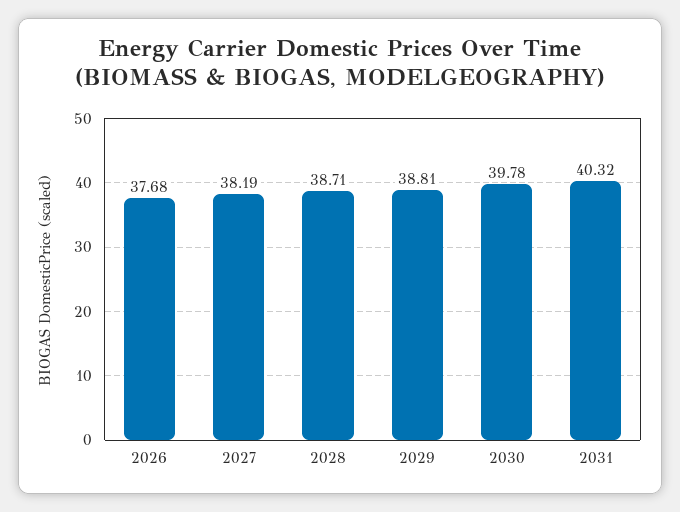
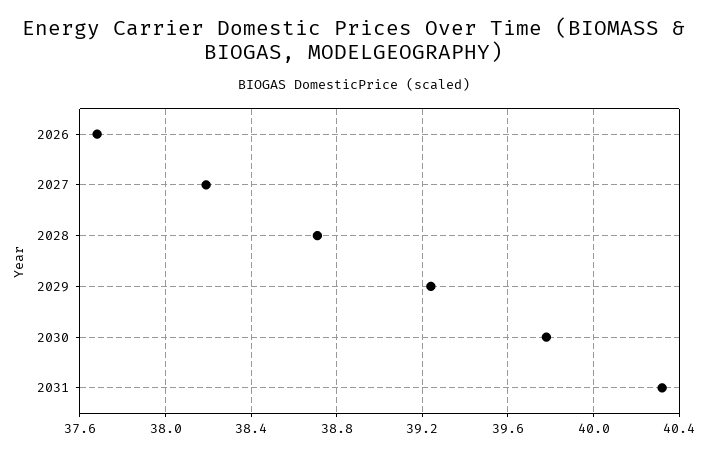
2029: 38.81 -> 39.25

